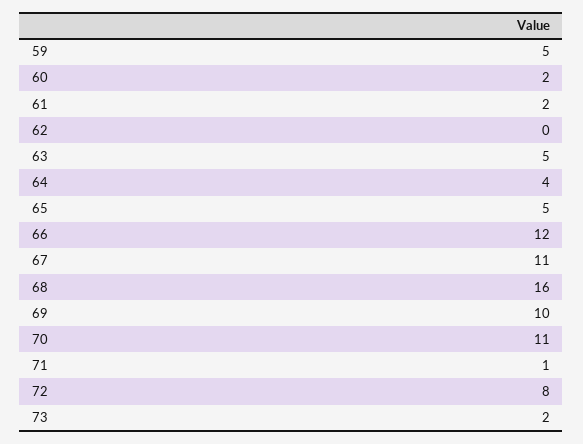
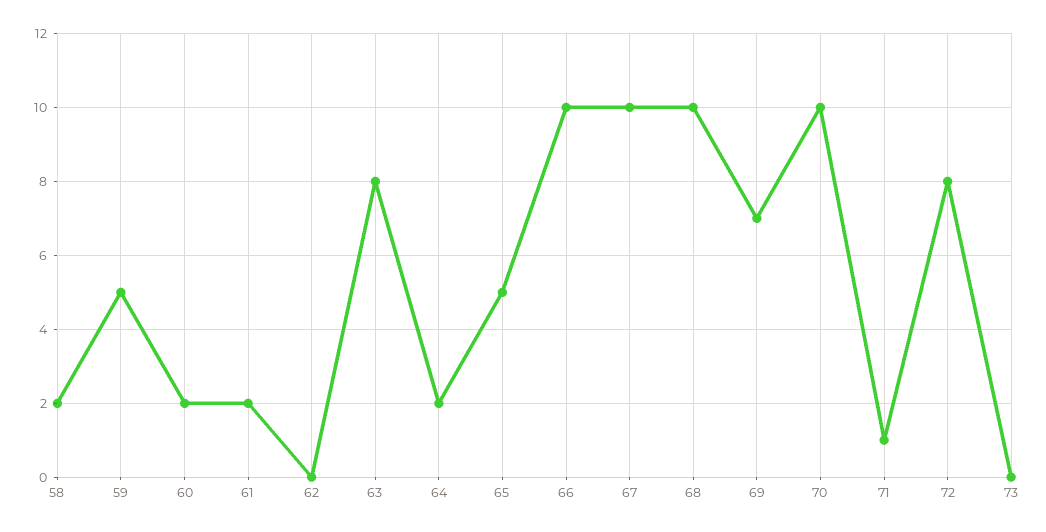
63: 5 -> 8
64: 4 -> 2
66: 12 -> 10
67: 11 -> 10
68: 16 -> 10
69: 10 -> 7
70: 11 -> 10
73: 2 -> 0
58: none -> 2

